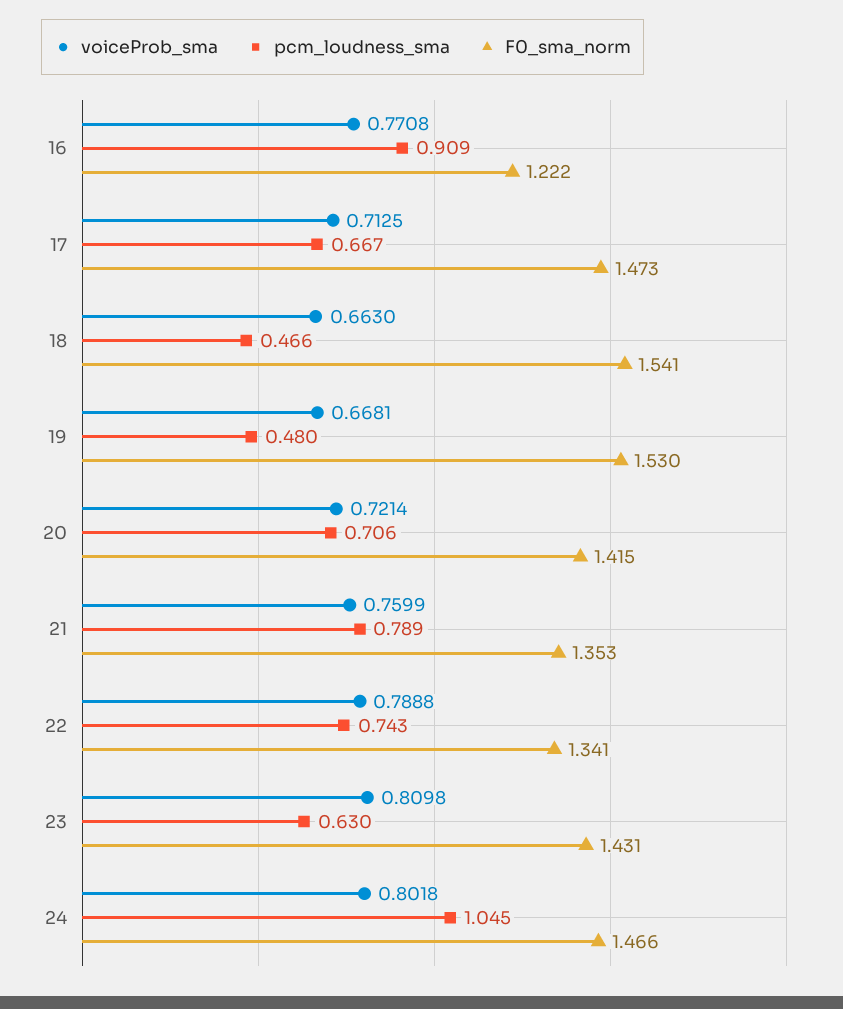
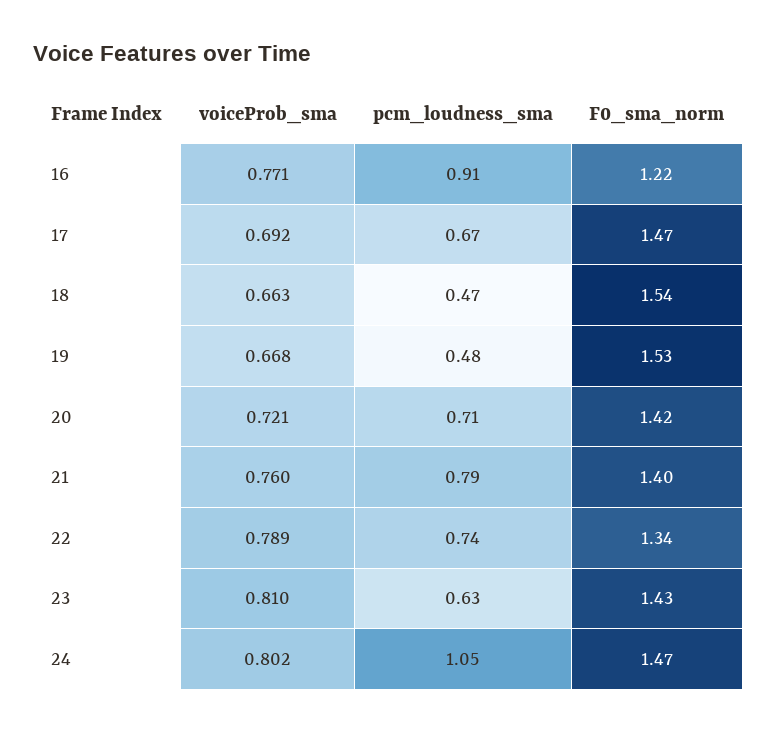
voiceProb_sma, 17: 0.7125 -> 0.692
F0_sma_norm, 21: 1.353 -> 1.4

